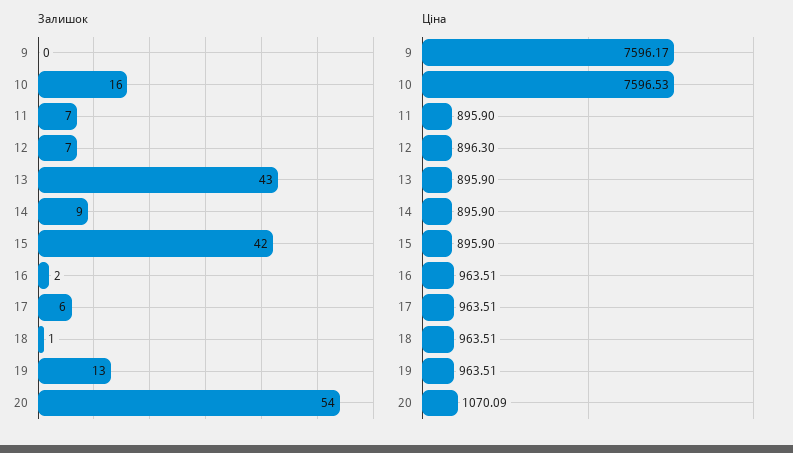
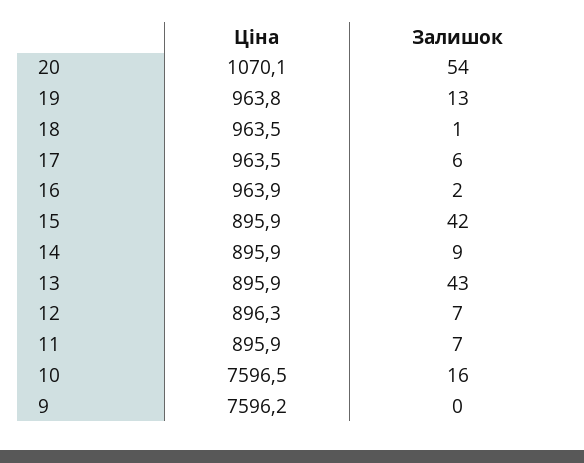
Ціна, 16: 963.51 -> 963.9
Ціна, 19: 963.51 -> 963.8

